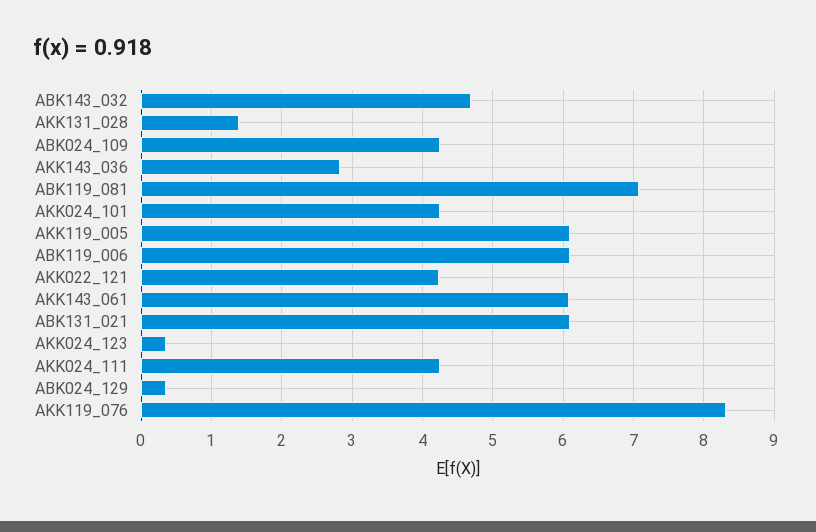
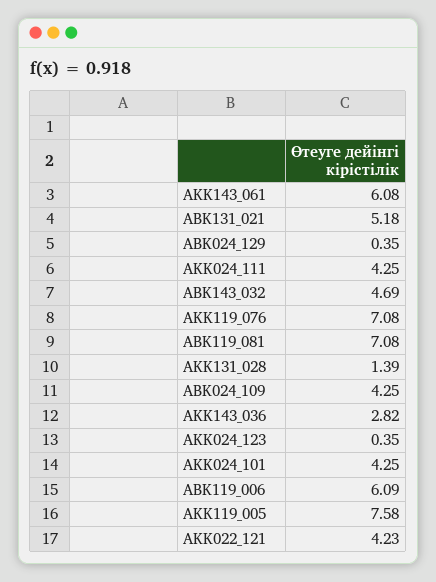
AKK119_005: 6.1 -> 7.58
ABK131_021: 6.1 -> 5.18
AKK119_076: 8.3 -> 7.08

